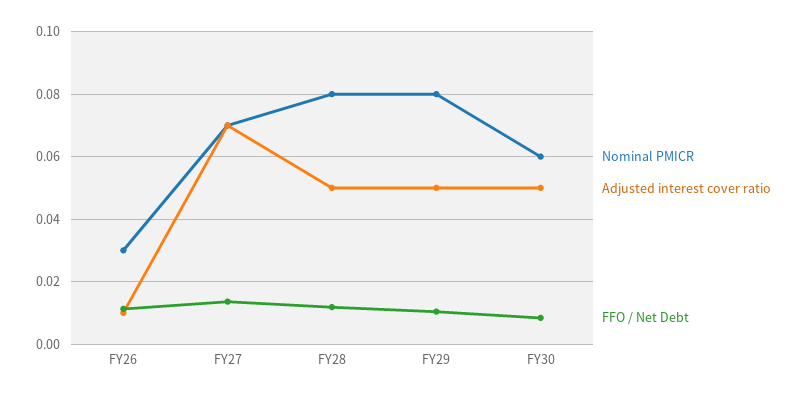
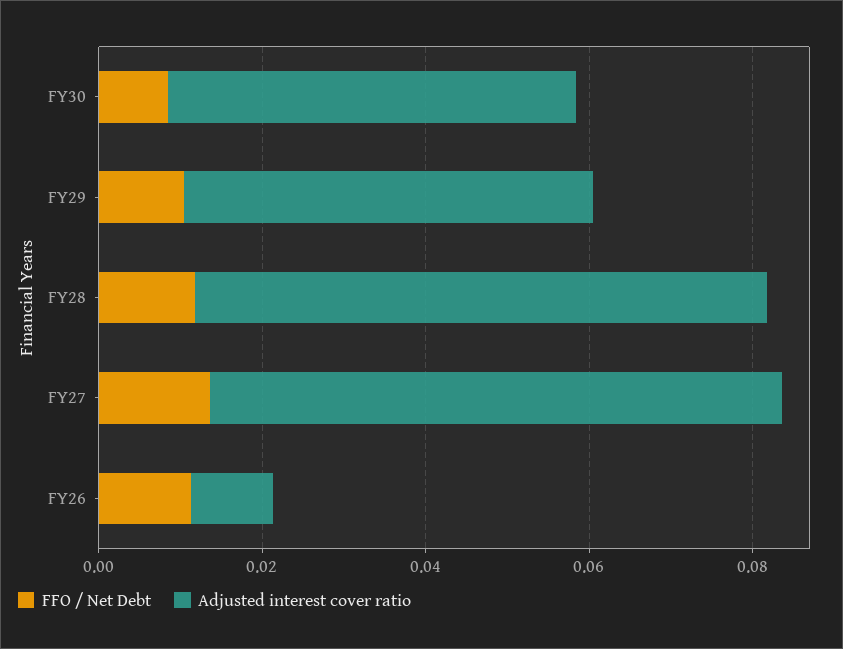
Nominal PMICR, FY26: 0.03 -> none
Nominal PMICR, FY27: 0.07 -> none
Nominal PMICR, FY28: 0.08 -> none
Adjusted interest cover ratio, FY28: 0.05 -> 0.07
Nominal PMICR, FY29: 0.08 -> none
Nominal PMICR, FY30: 0.06 -> none

